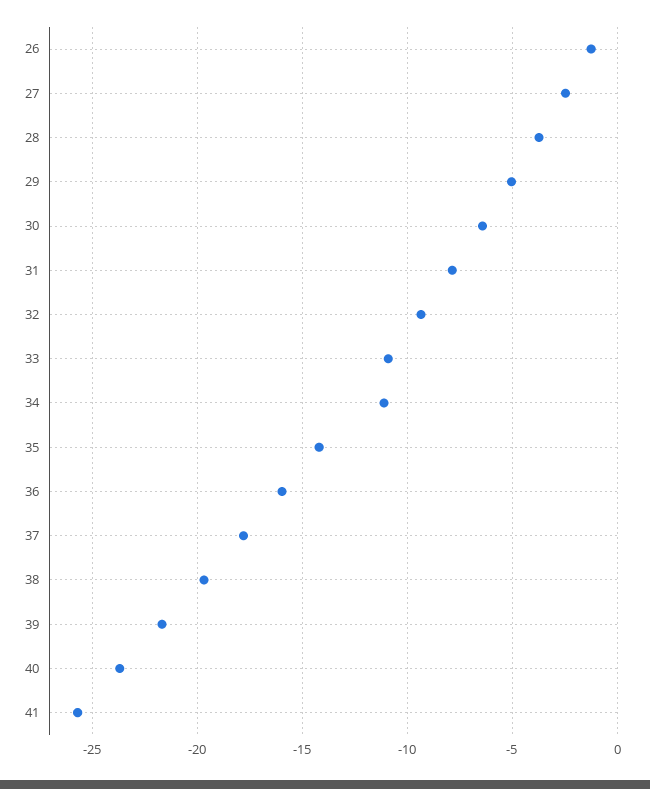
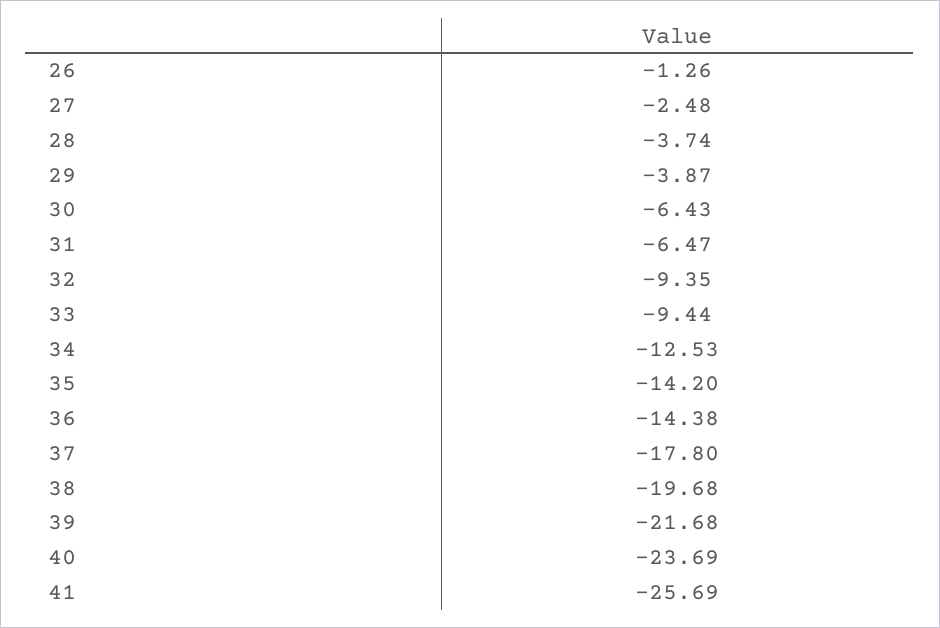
29: -5 -> -3.87
31: -8 -> -6.47
33: -11 -> -9.44
34: -11 -> -12.53
36: -16 -> -14.38

